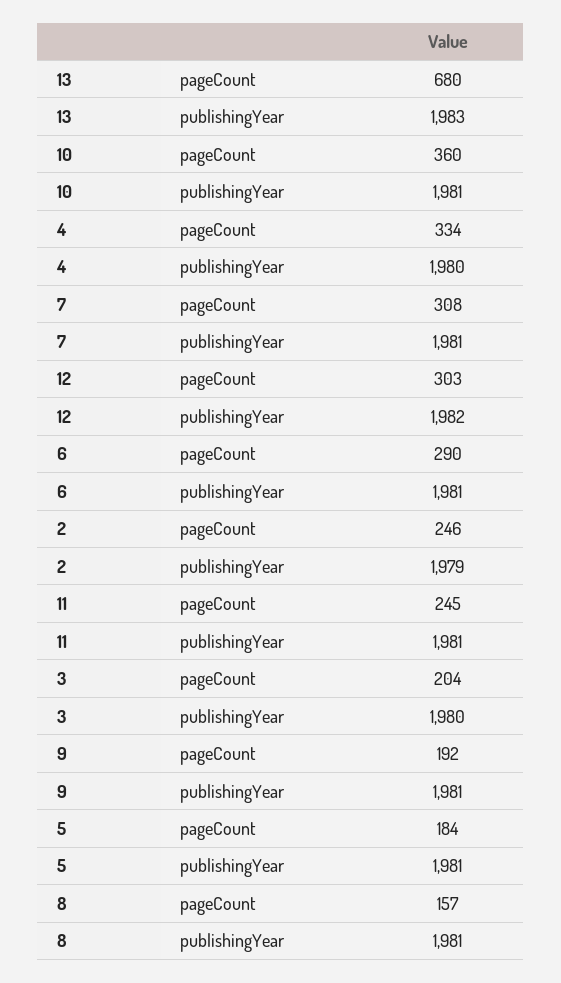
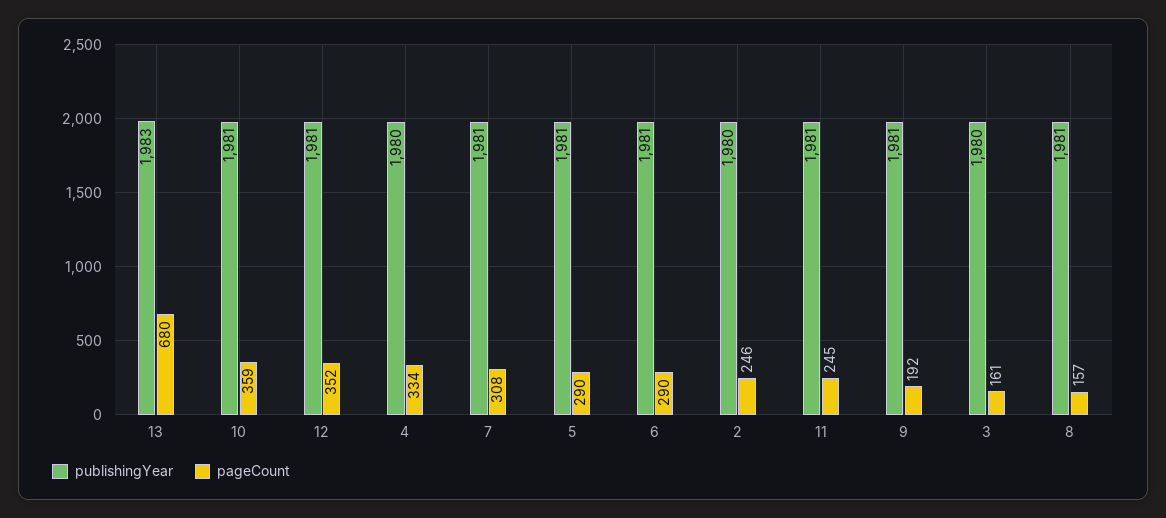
pageCount, 10: 360 -> 359
pageCount, 12: 303 -> 352
publishingYear, 12: 1982 -> 1981
publishingYear, 2: 1979 -> 1980
pageCount, 3: 204 -> 161
pageCount, 5: 184 -> 290

